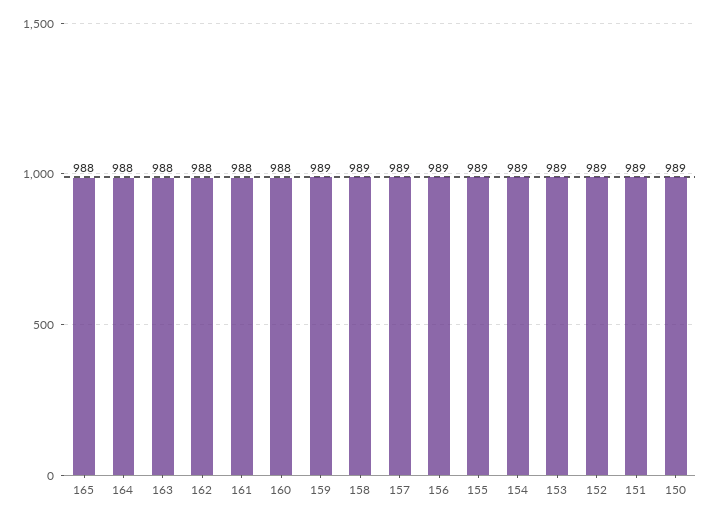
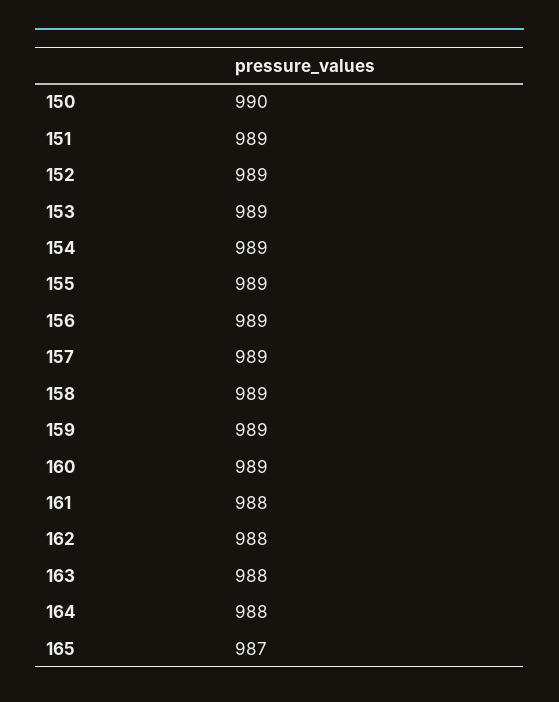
165: 988 -> 987
160: 988 -> 989
150: 989 -> 990

